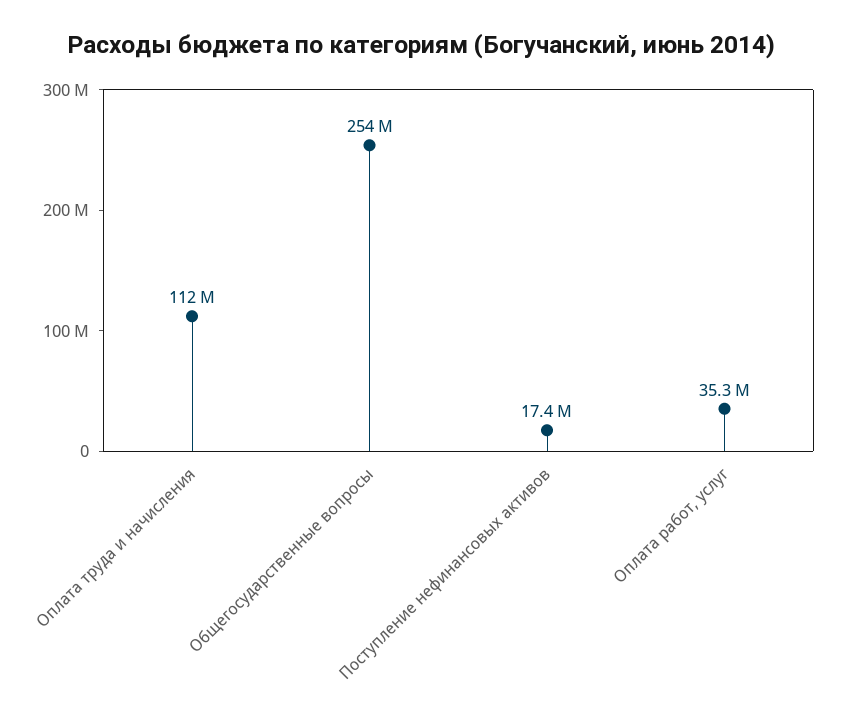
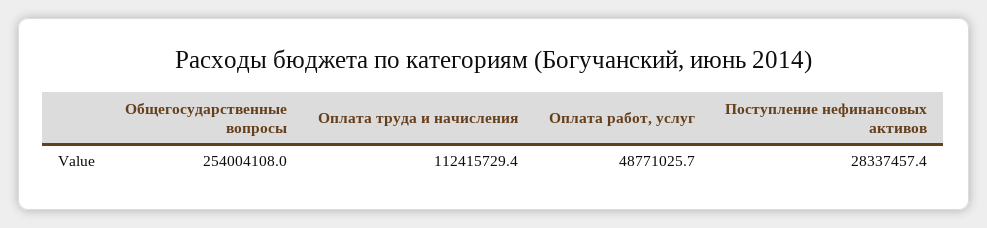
Поступление нефинансовых активов: 17400000 -> 28337457.4
Оплата работ, услуг: 35300000 -> 48771025.7

